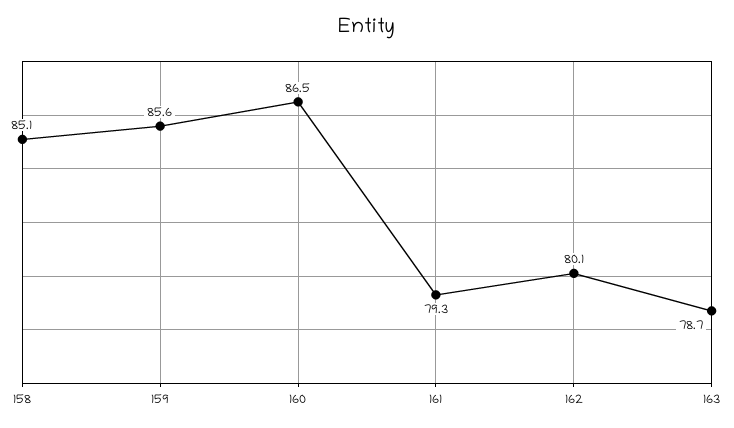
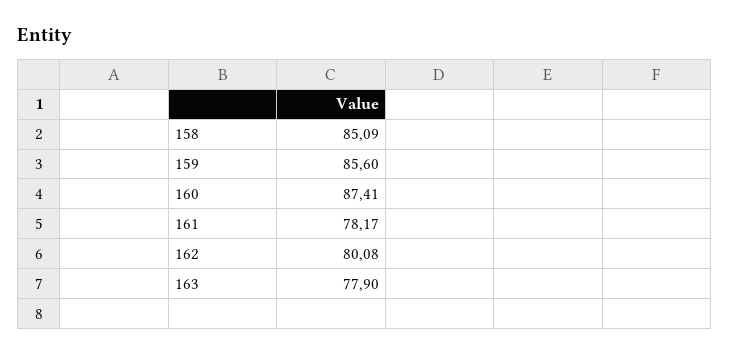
160: 86.5 -> 87.41
161: 79.3 -> 78.17
163: 78.7 -> 77.9

